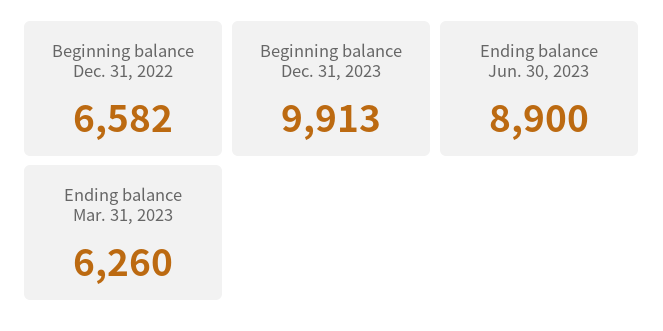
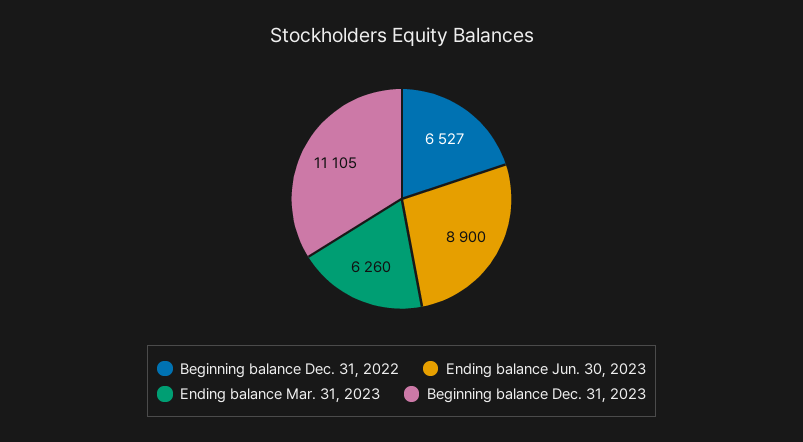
Beginning balance Dec. 31, 2022: 6582 -> 6527
Beginning balance Dec. 31, 2023: 9913 -> 11105

